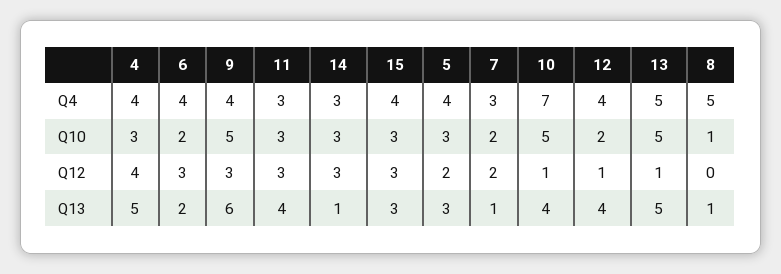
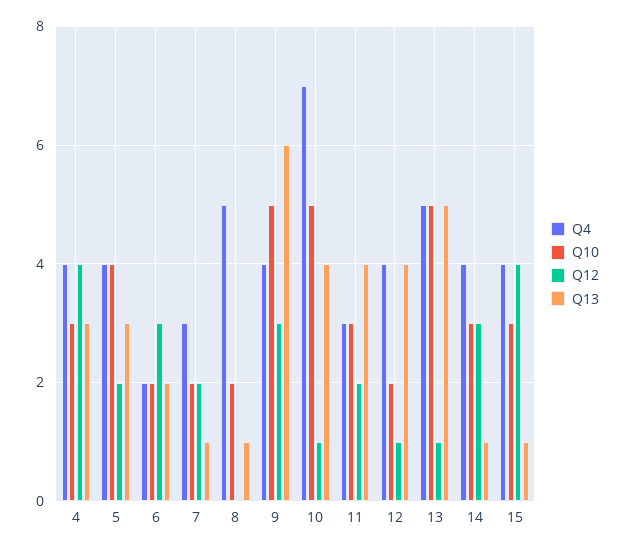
Q4, 6: 4 -> 2
Q4, 14: 3 -> 4
Q10, 5: 3 -> 4
Q10, 8: 1 -> 2
Q12, 11: 3 -> 2
Q12, 15: 3 -> 4
Q13, 4: 5 -> 3
Q13, 15: 3 -> 1

